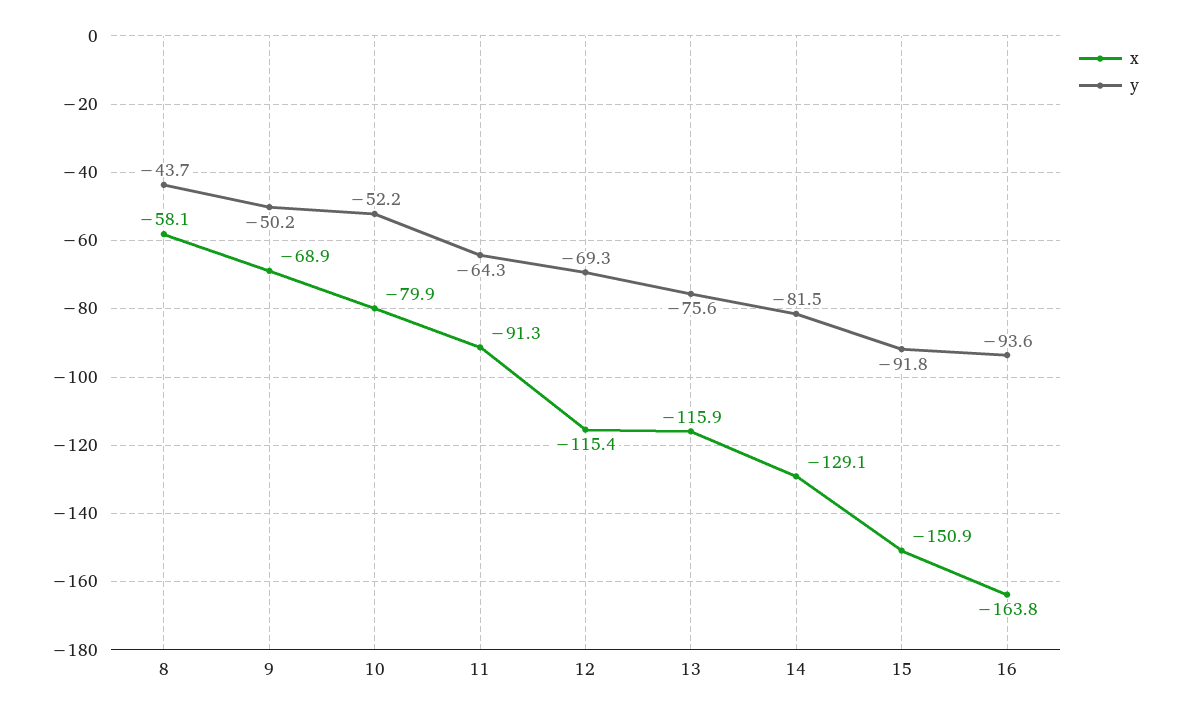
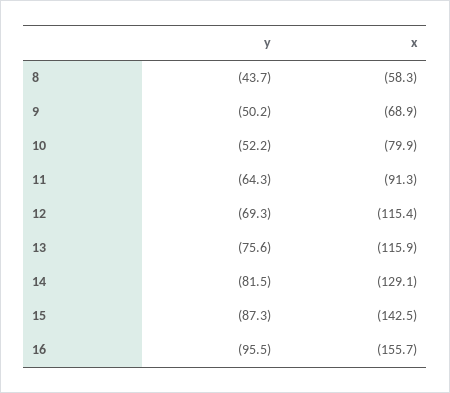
x, 8: -58.1 -> -58.3
x, 15: -150.9 -> -142.5
y, 15: -91.8 -> -87.3
x, 16: -163.8 -> -155.7
y, 16: -93.6 -> -95.5

